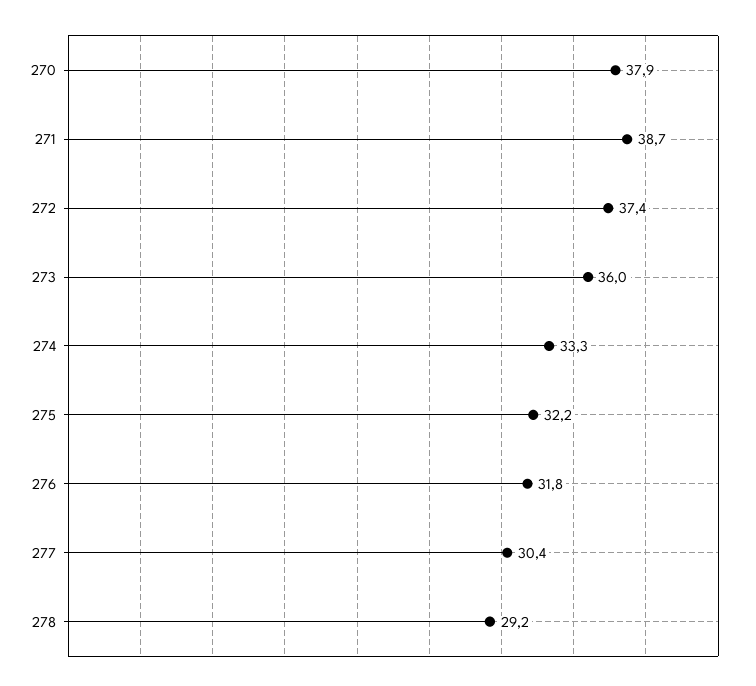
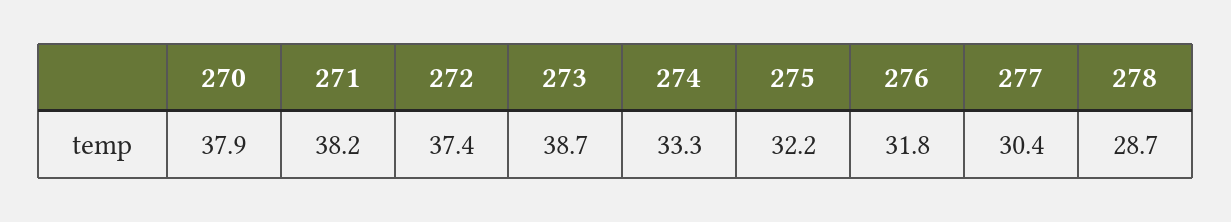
271: 38.7 -> 38.2
273: 36 -> 38.7
278: 29.2 -> 28.7

